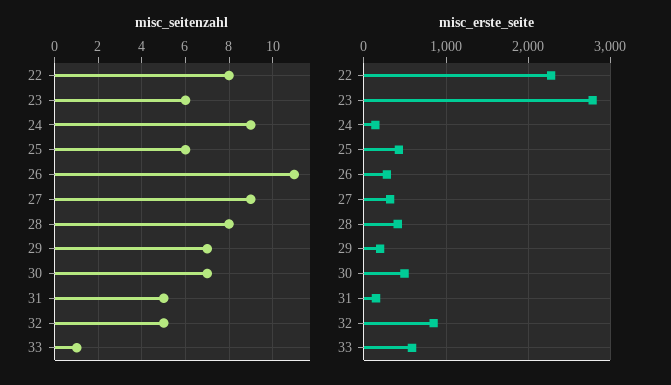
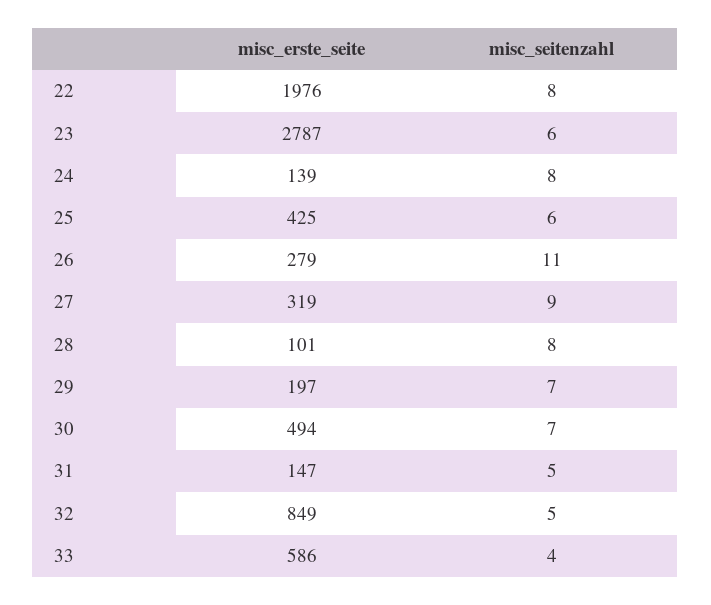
misc_seitenzahl, 24: 9 -> 8
misc_seitenzahl, 33: 1 -> 4
misc_erste_seite, 22: 2300 -> 1976
misc_erste_seite, 28: 400 -> 101

